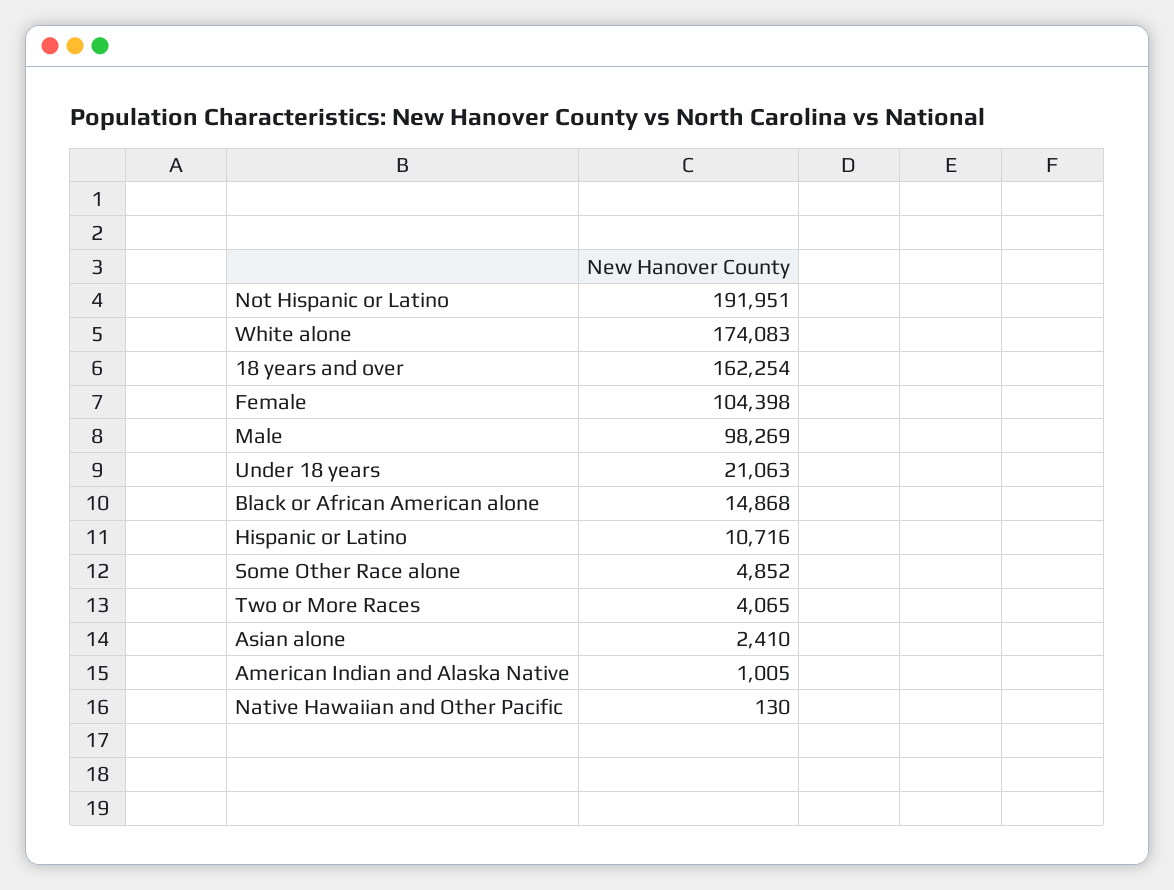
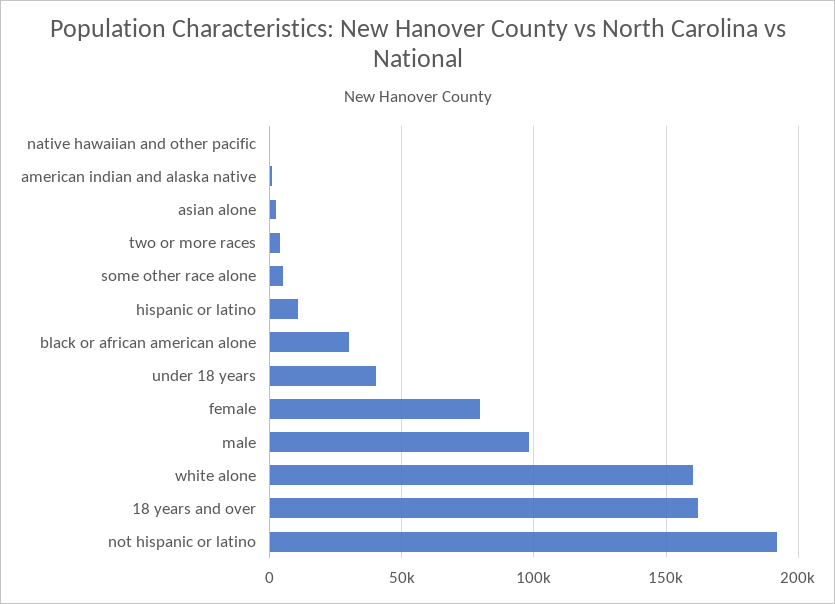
White alone: 174083 -> 160000
Female: 104398 -> 80000
Under 18 years: 21063 -> 40000
Black or African American alone: 14868 -> 30000

